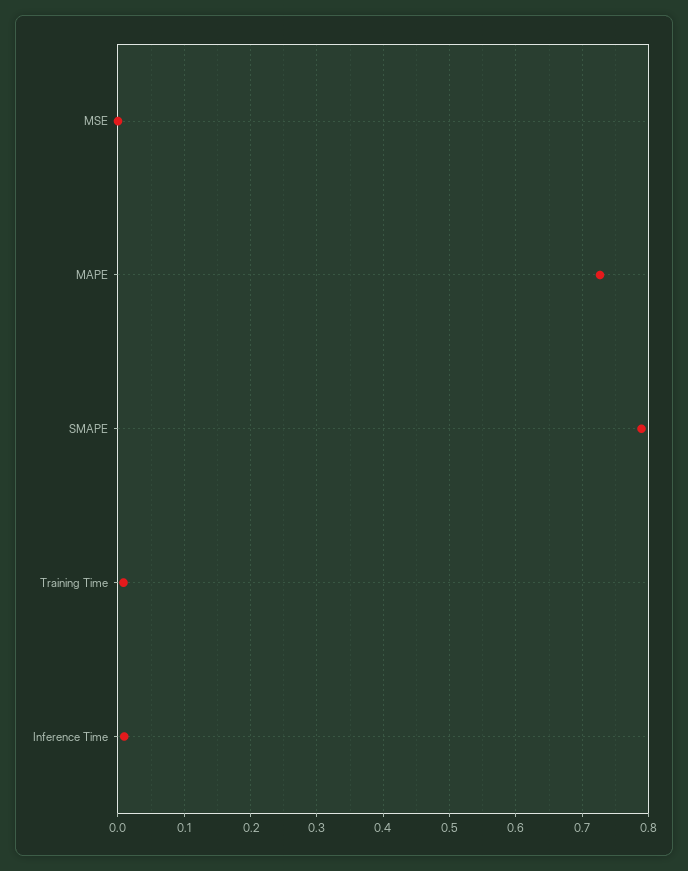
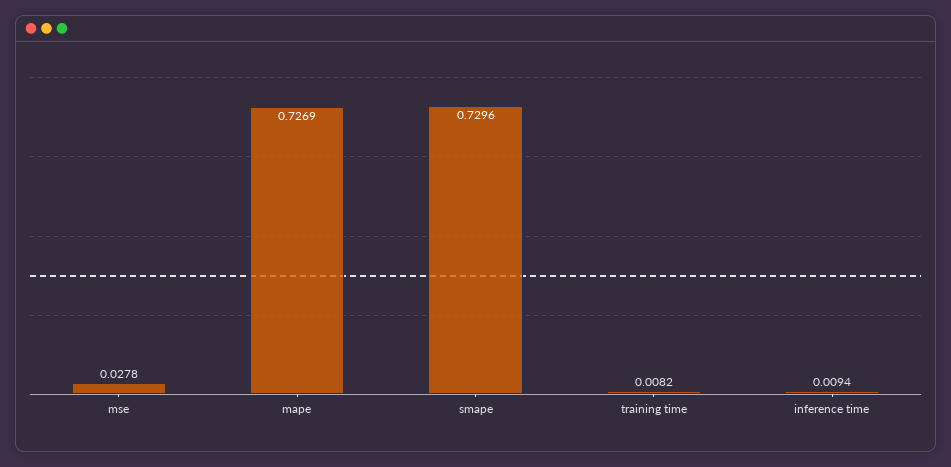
MSE: 0 -> 0.0278
SMAPE: 0.79 -> 0.7296

